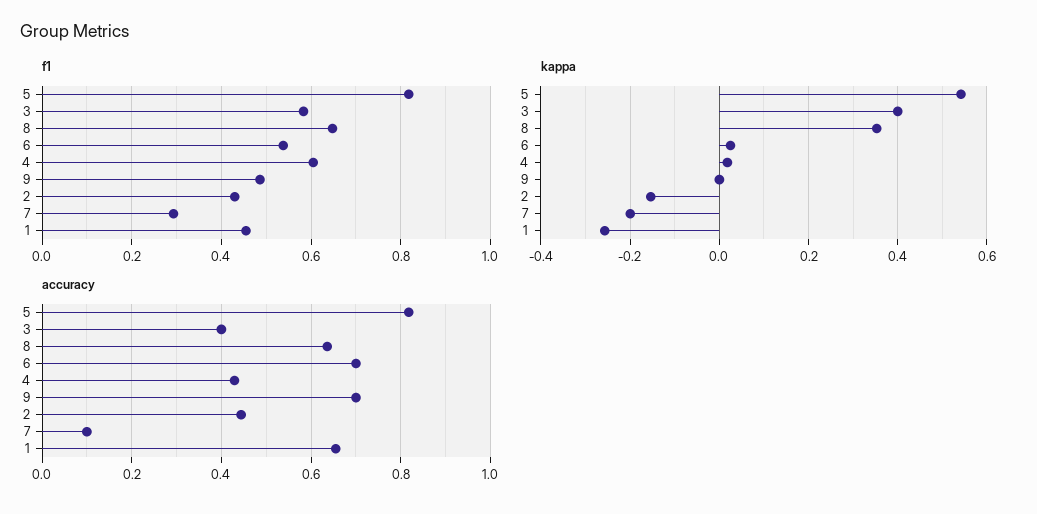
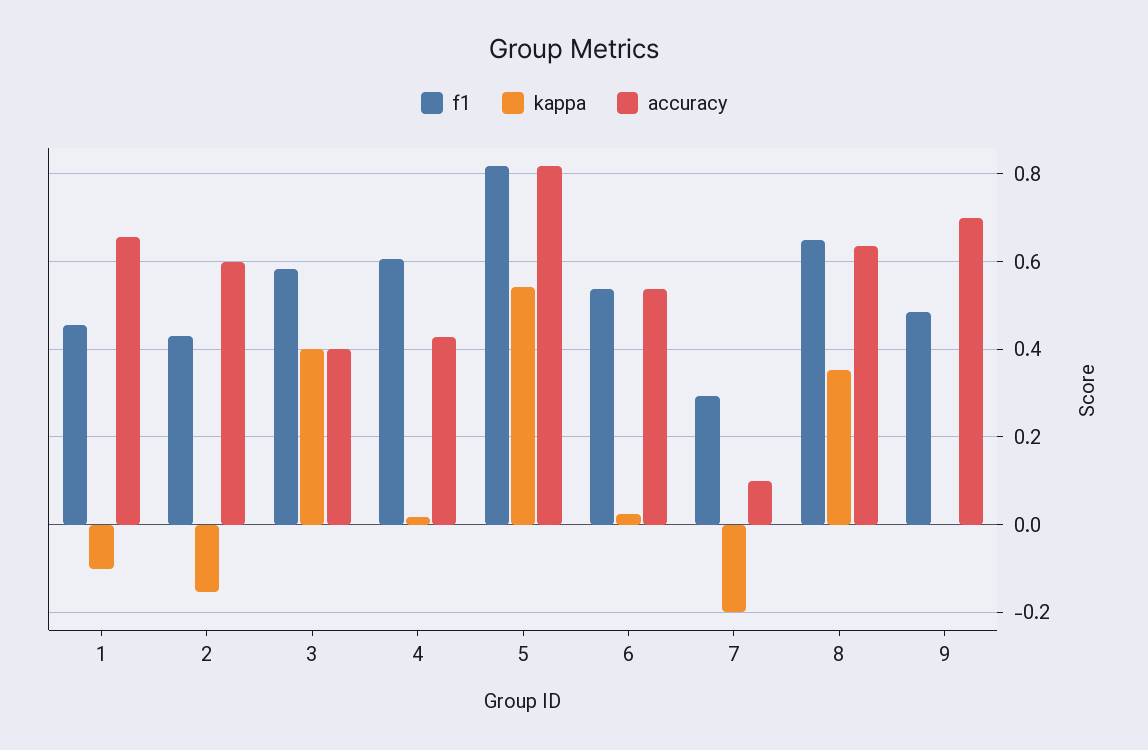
kappa, 1: -0.26 -> -0.1
accuracy, 6: 0.7 -> 0.54
accuracy, 2: 0.44 -> 0.6

